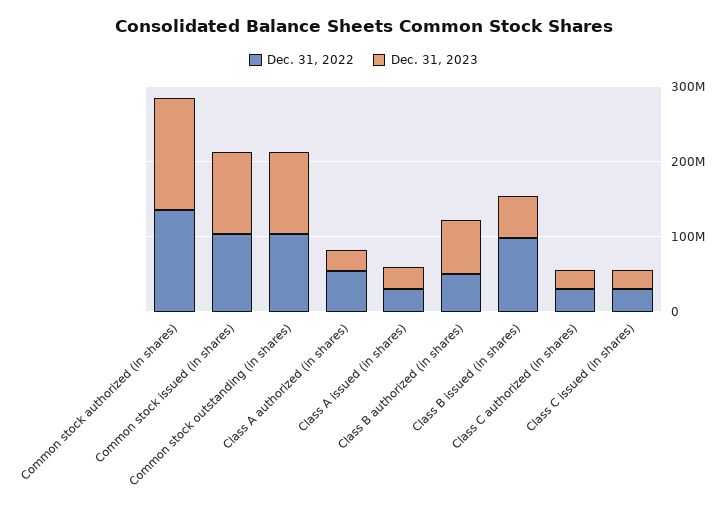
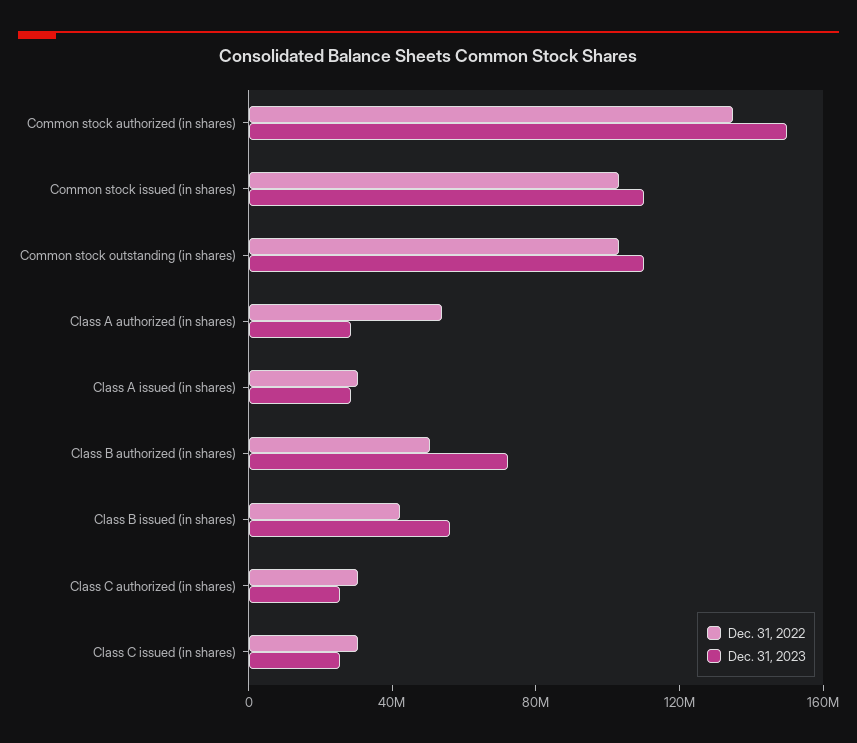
Dec. 31, 2022, Class B issued (in shares): 100000000 -> 40000000

